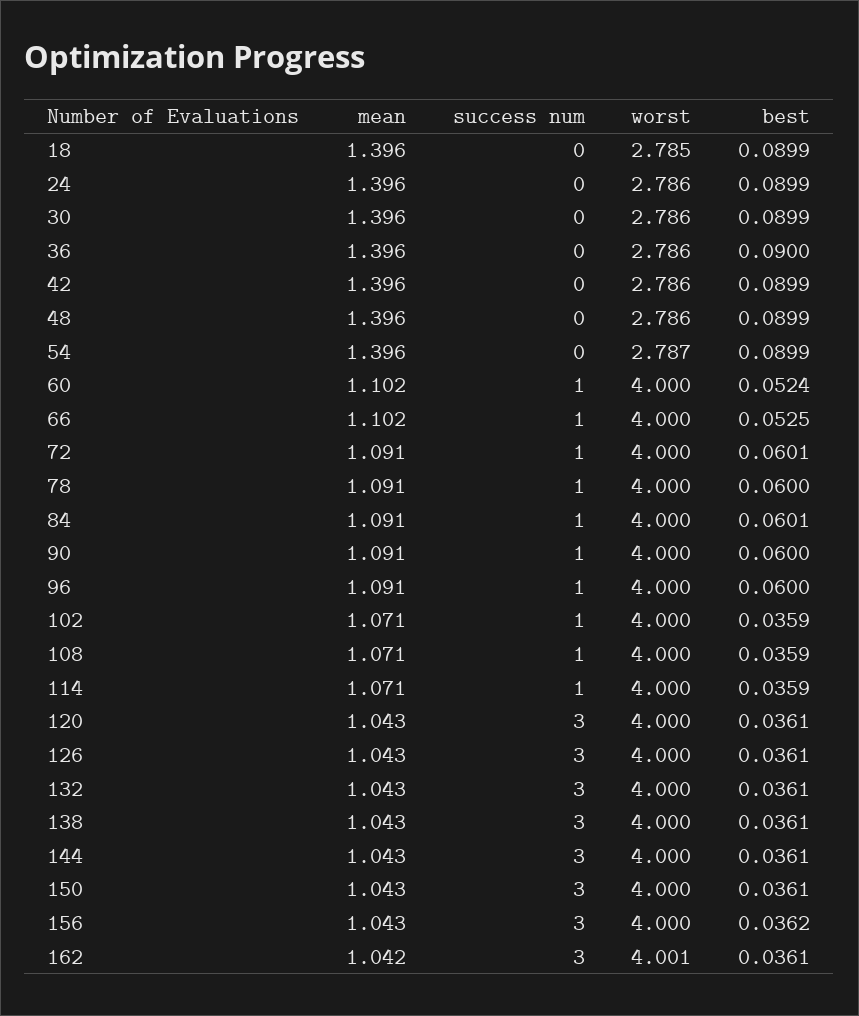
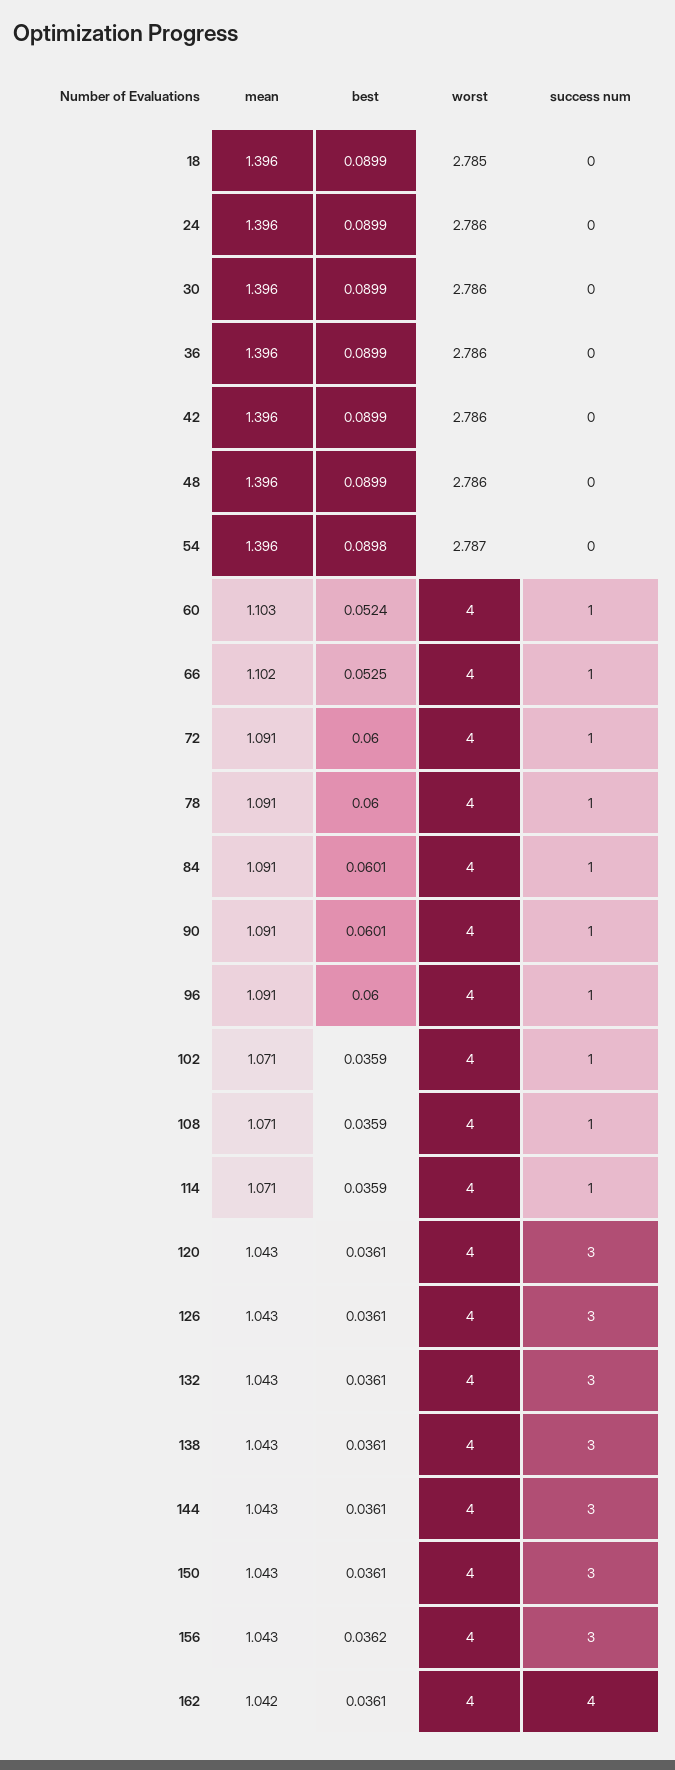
best, 36: 0.09 -> 0.0899
best, 54: 0.0899 -> 0.0898
mean, 60: 1.102 -> 1.103
best, 72: 0.0601 -> 0.06
best, 90: 0.06 -> 0.0601
success num, 162: 3 -> 4
worst, 162: 4.001 -> 4

